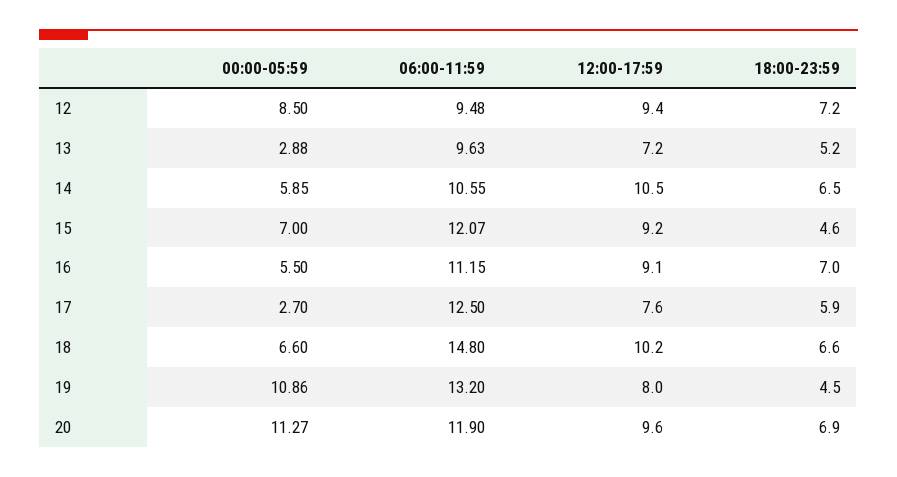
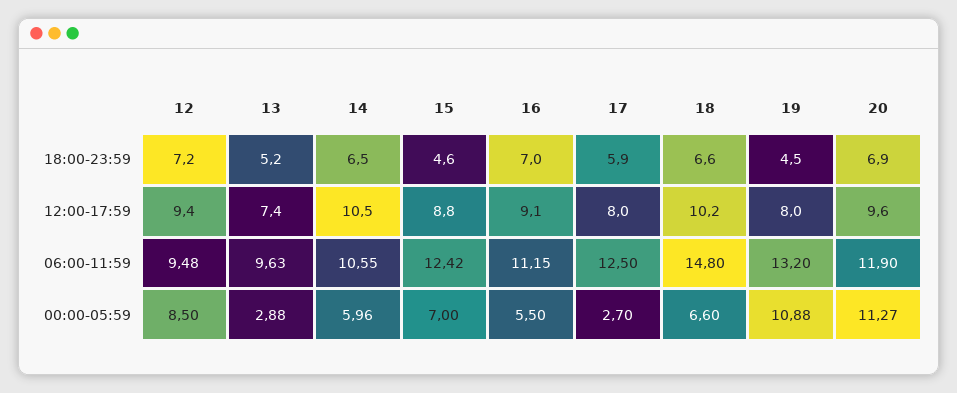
12:00-17:59, 13: 7.2 -> 7.4
00:00-05:59, 14: 5.85 -> 5.96
06:00-11:59, 15: 12.07 -> 12.42
12:00-17:59, 15: 9.2 -> 8.8
12:00-17:59, 17: 7.6 -> 8
00:00-05:59, 19: 10.86 -> 10.88

